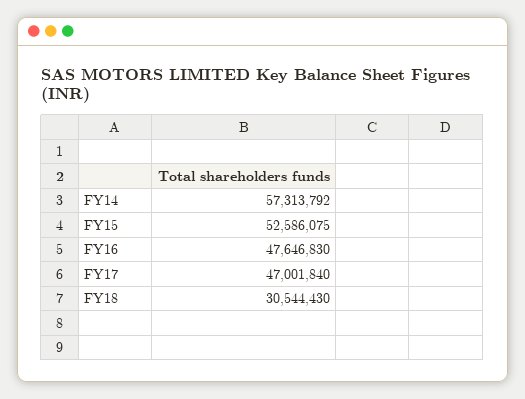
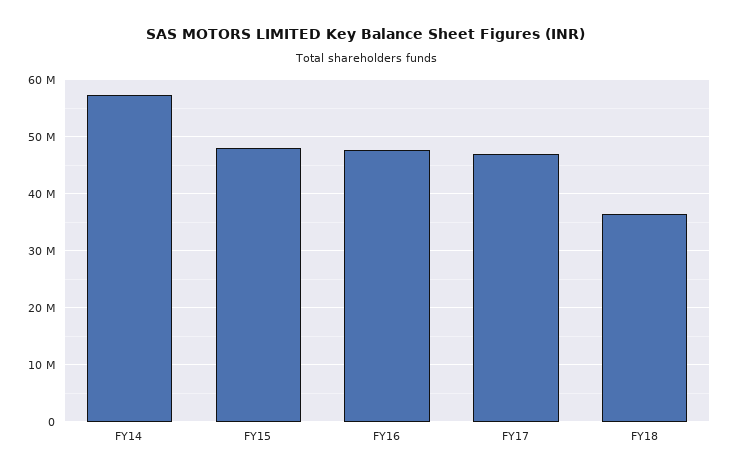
FY15: 52586075 -> 48000000
FY18: 30544430 -> 36000000

